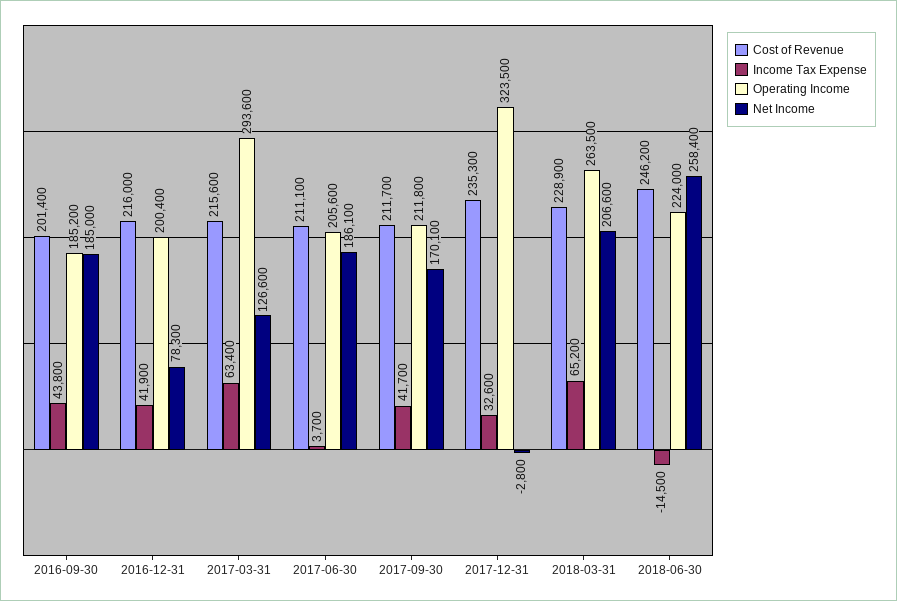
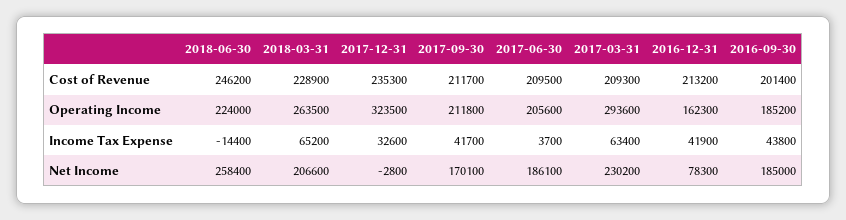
Cost of Revenue, 2016-12-31: 216000 -> 213200
Operating Income, 2016-12-31: 200400 -> 162300
Cost of Revenue, 2017-03-31: 215600 -> 209300
Net Income, 2017-03-31: 126600 -> 230200
Cost of Revenue, 2017-06-30: 211100 -> 209500
Income Tax Expense, 2018-06-30: -14500 -> -14400

